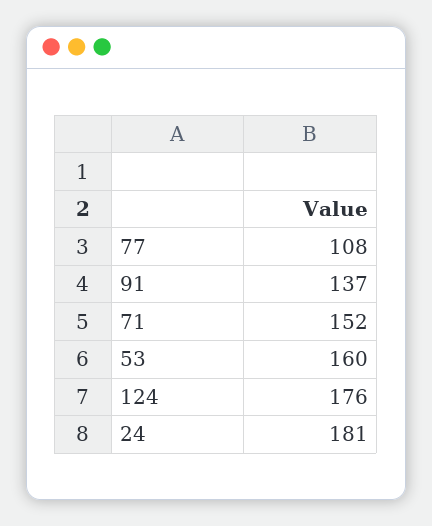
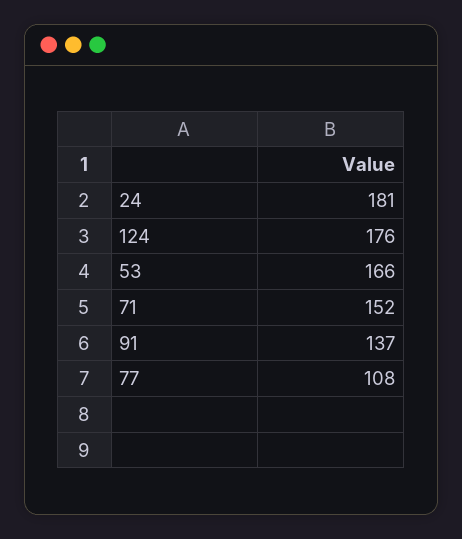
53: 160 -> 166

